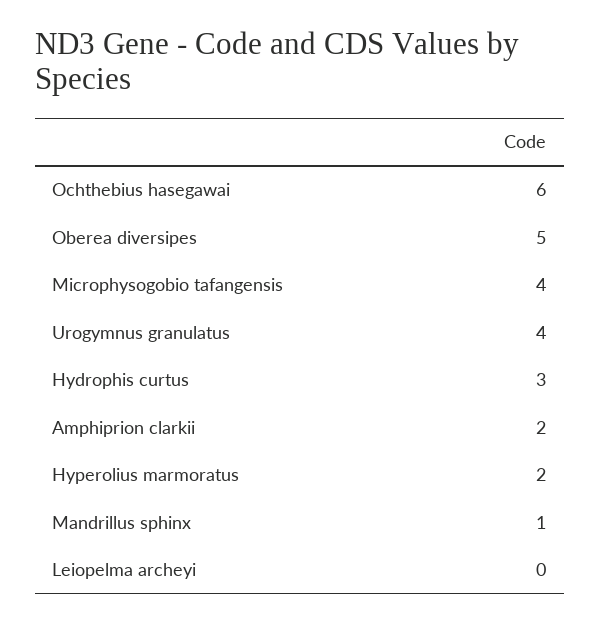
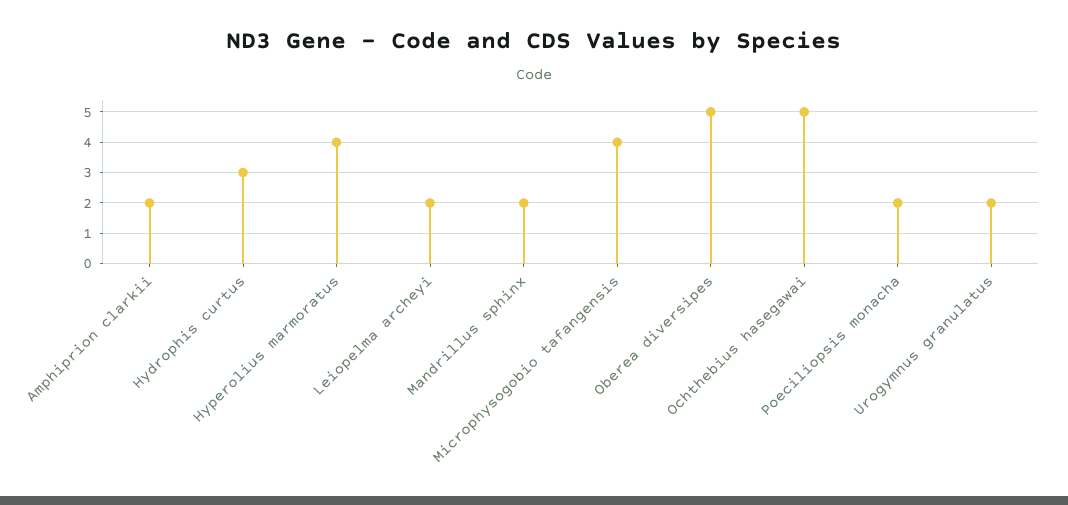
Ochthebius hasegawai: 6 -> 5
Urogymnus granulatus: 4 -> 2
Hyperolius marmoratus: 2 -> 4
Mandrillus sphinx: 1 -> 2
Leiopelma archeyi: 0 -> 2
Poeciliopsis monacha: none -> 2

